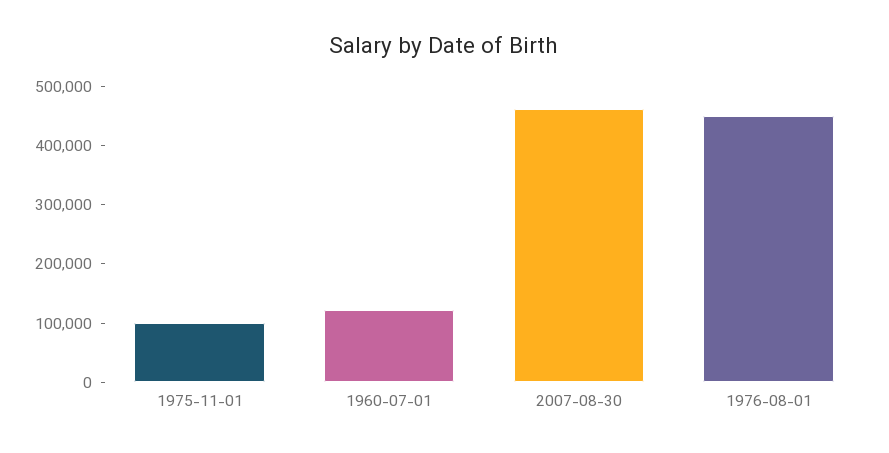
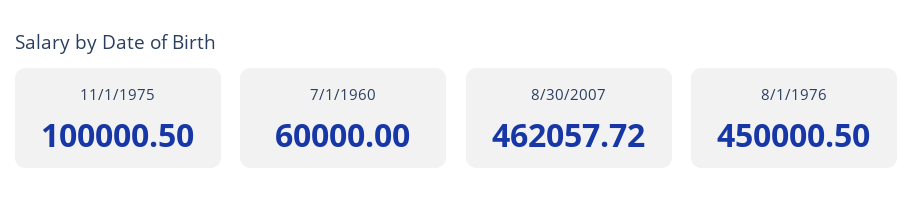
1960-07-01: 120000 -> 60000

